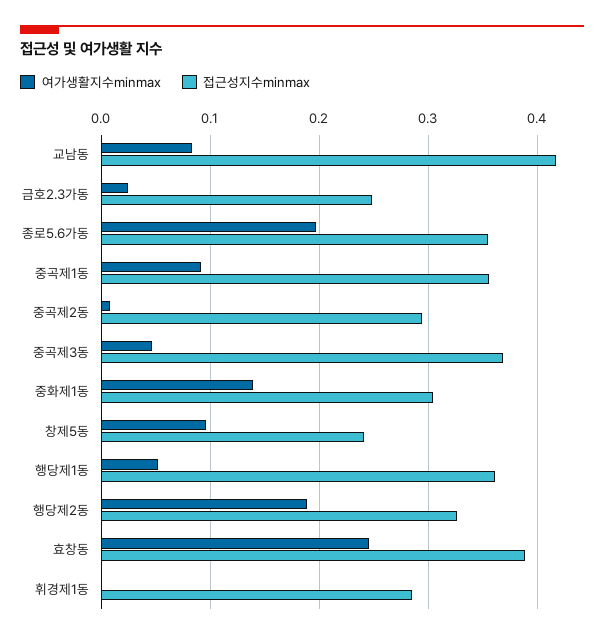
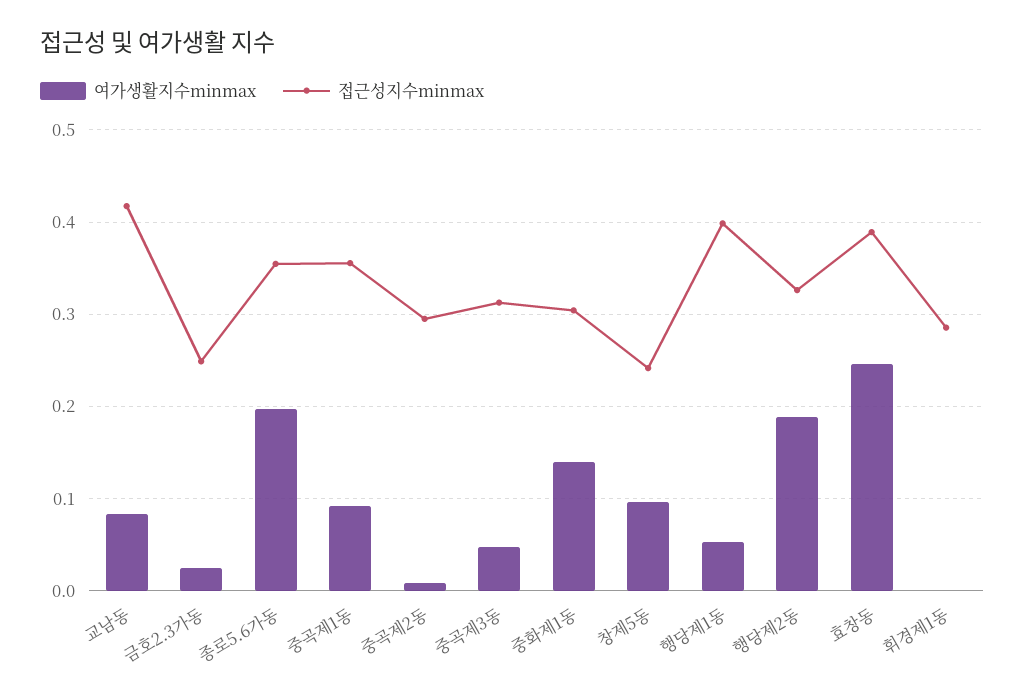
접근성지수minmax, 중곡제3동: 0.37 -> 0.31
접근성지수minmax, 행당제1동: 0.36 -> 0.4

